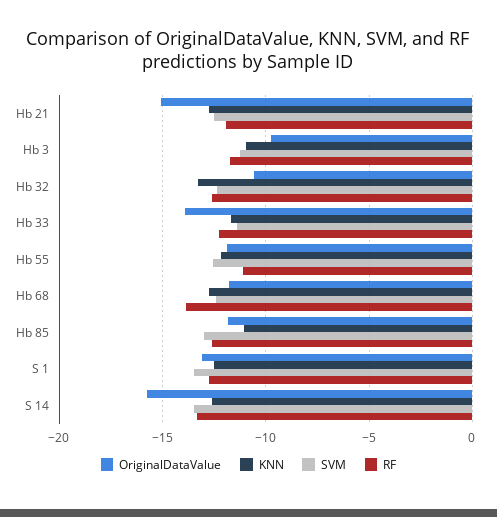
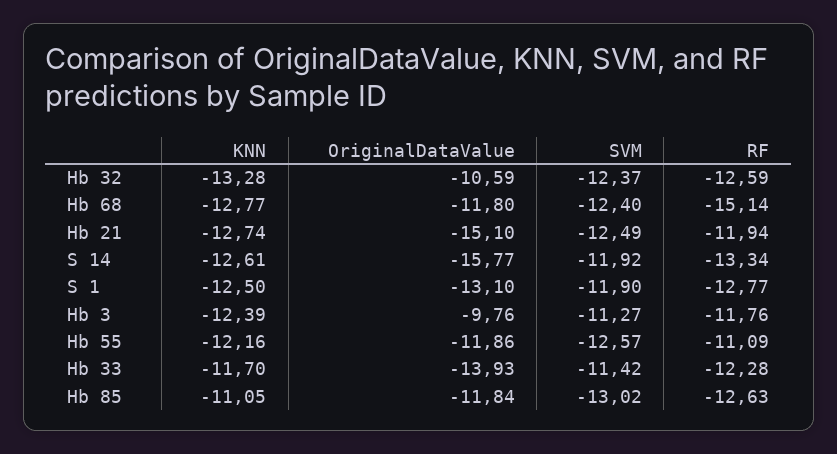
KNN, Hb 3: -11 -> -12.39
RF, Hb 68: -14 -> -15.14
SVM, S 1: -13.5 -> -11.9
SVM, S 14: -13.5 -> -11.92

